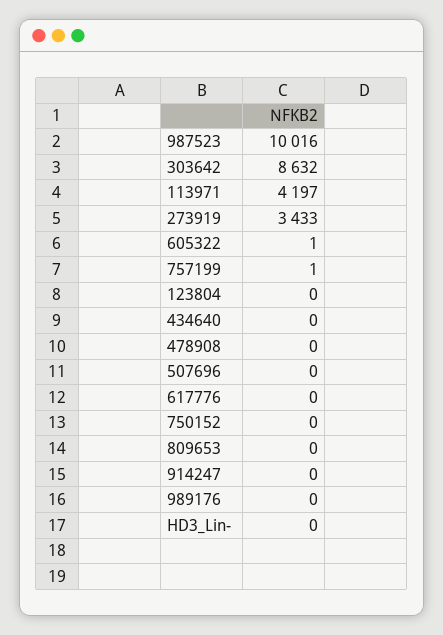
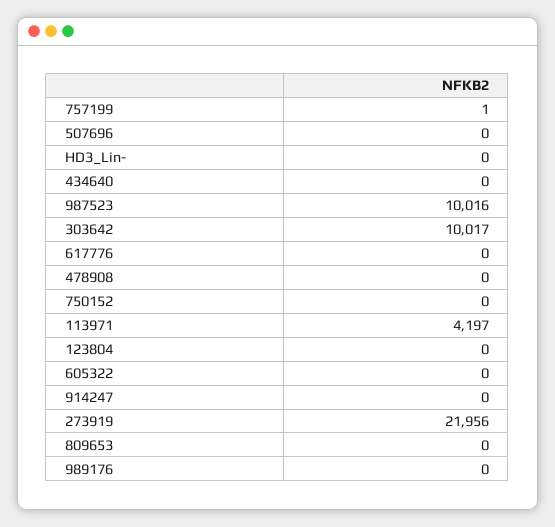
303642: 8632 -> 10017
273919: 3433 -> 21956
605322: 1 -> 0

